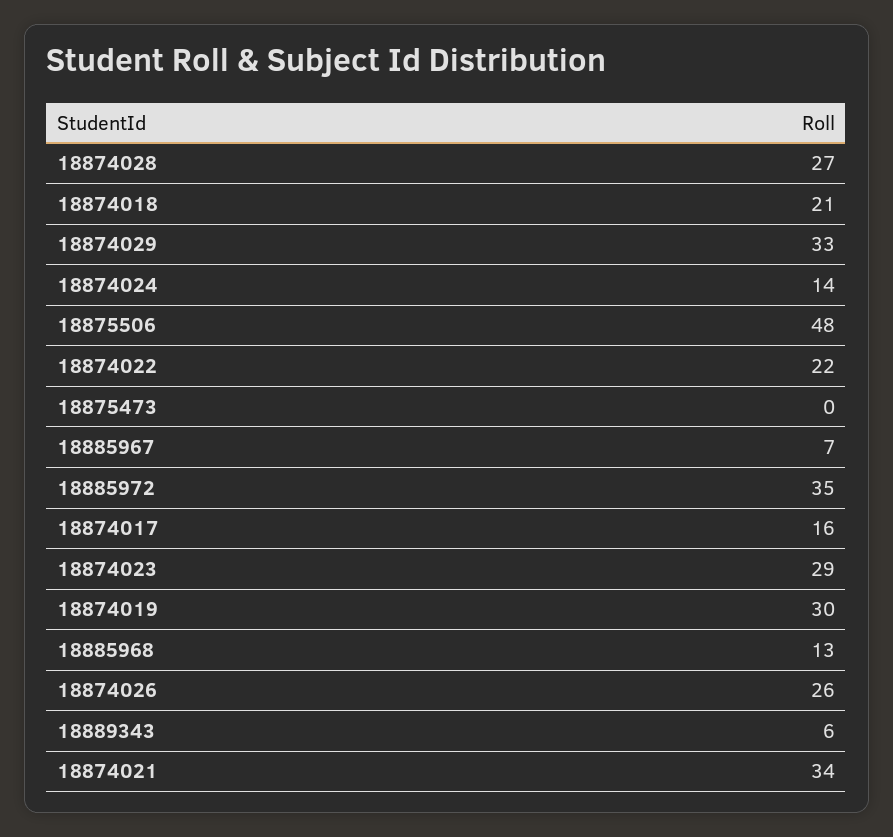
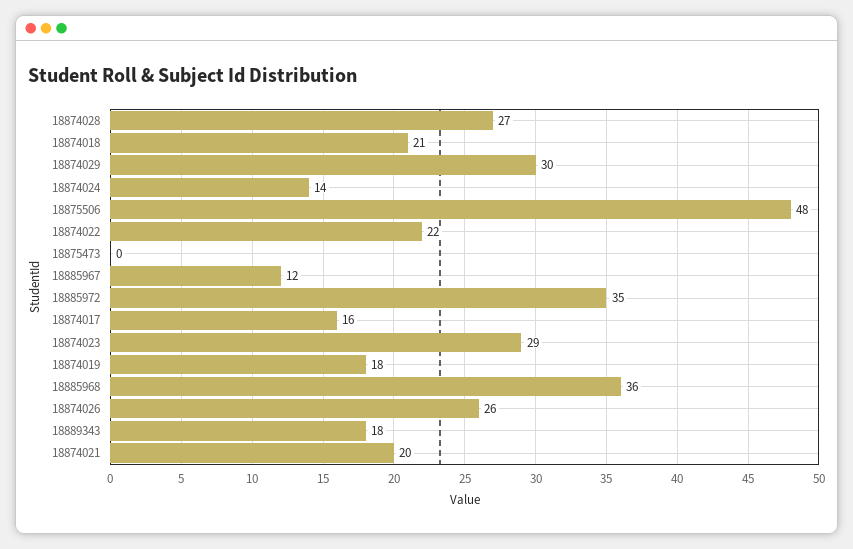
18874029: 33 -> 30
18885967: 7 -> 12
18874019: 30 -> 18
18885968: 13 -> 36
18889343: 6 -> 18
18874021: 34 -> 20

